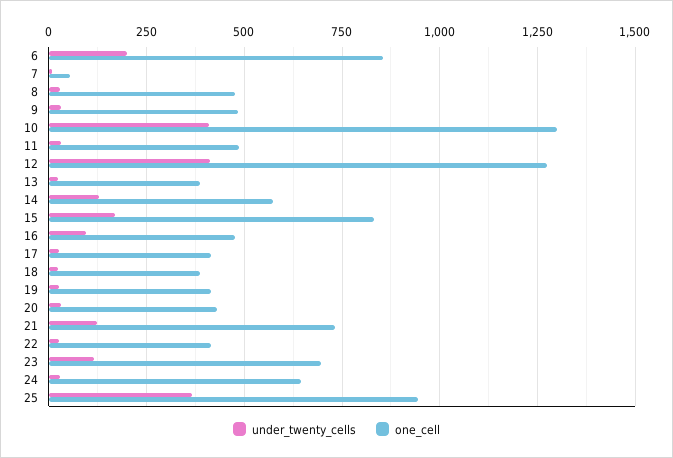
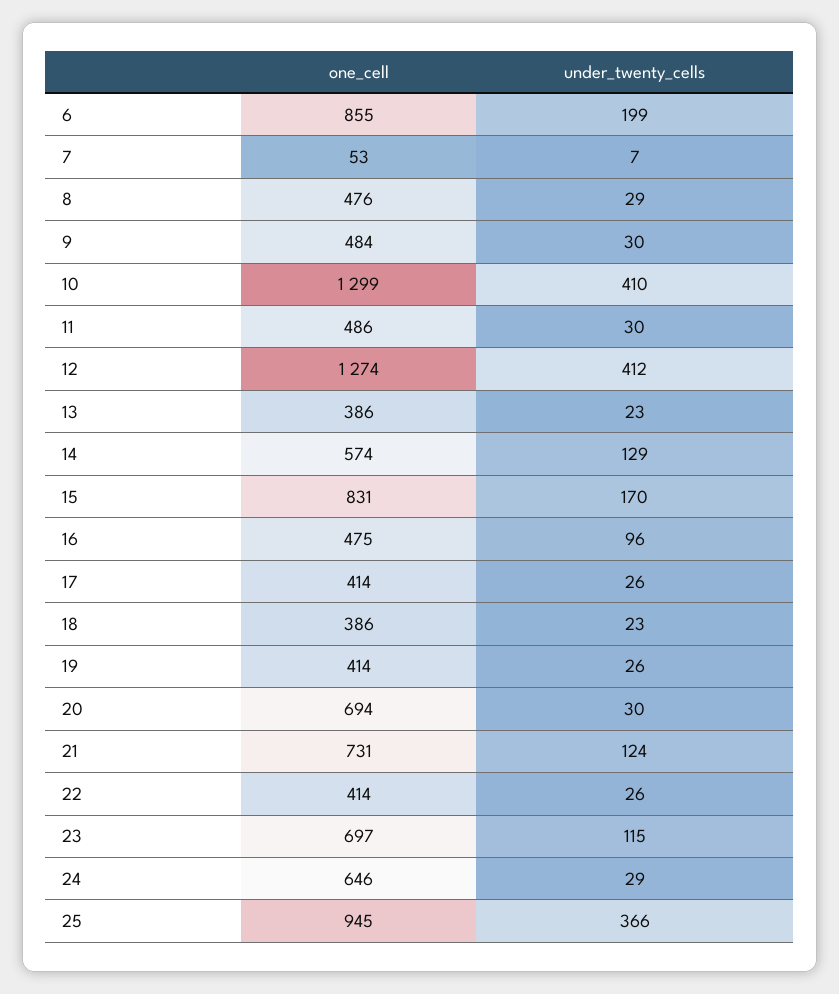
one_cell, 20: 425 -> 694

